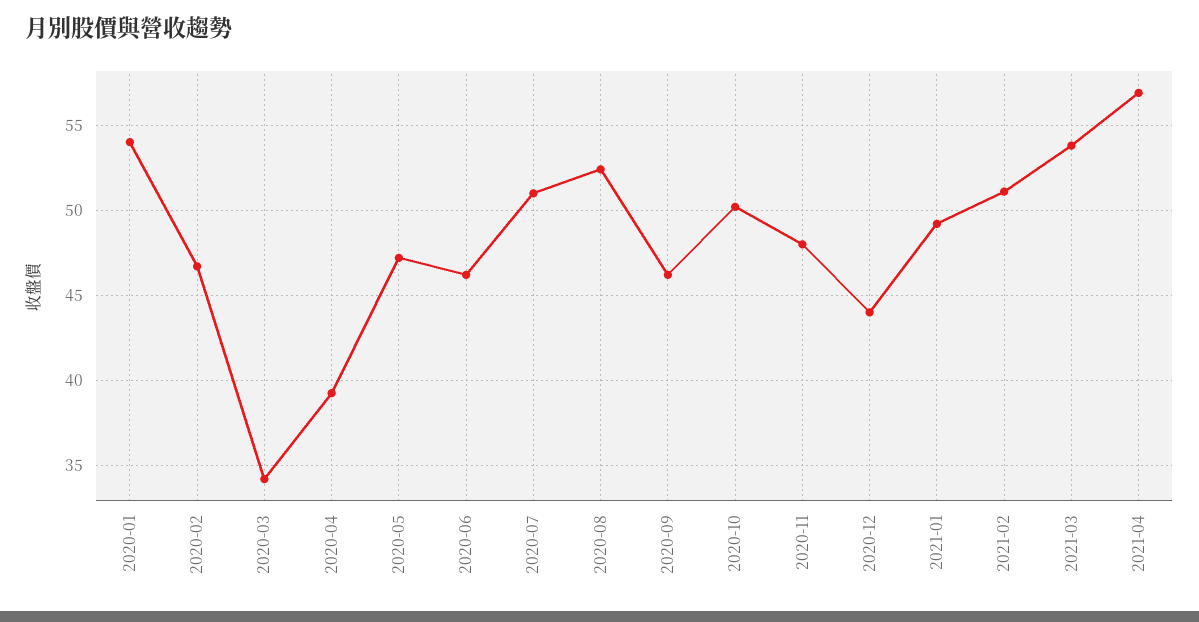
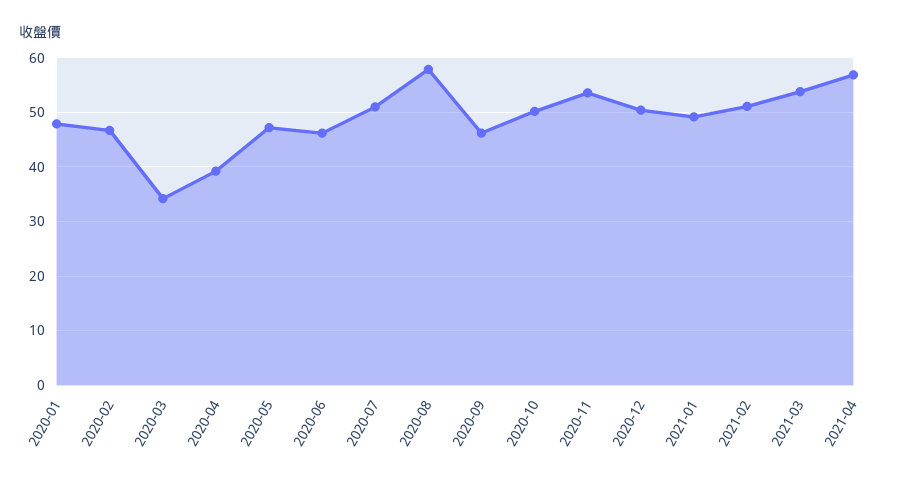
2020-01: 54 -> 48
2020-08: 52.5 -> 58
2020-11: 48 -> 54
2020-12: 44 -> 50

